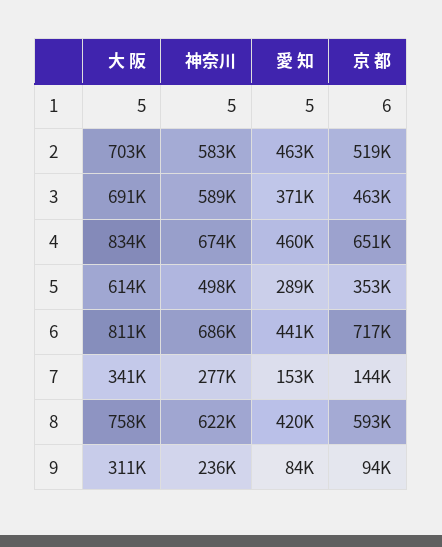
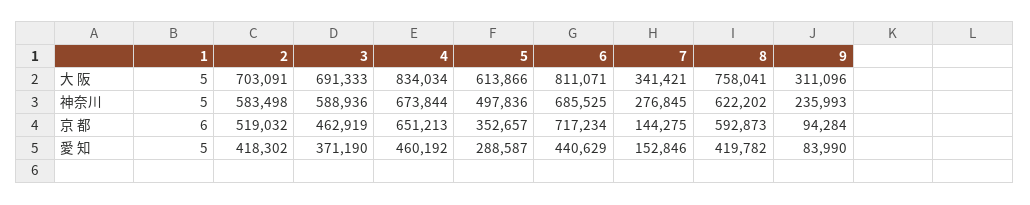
愛 知, 2: 463000 -> 418302

